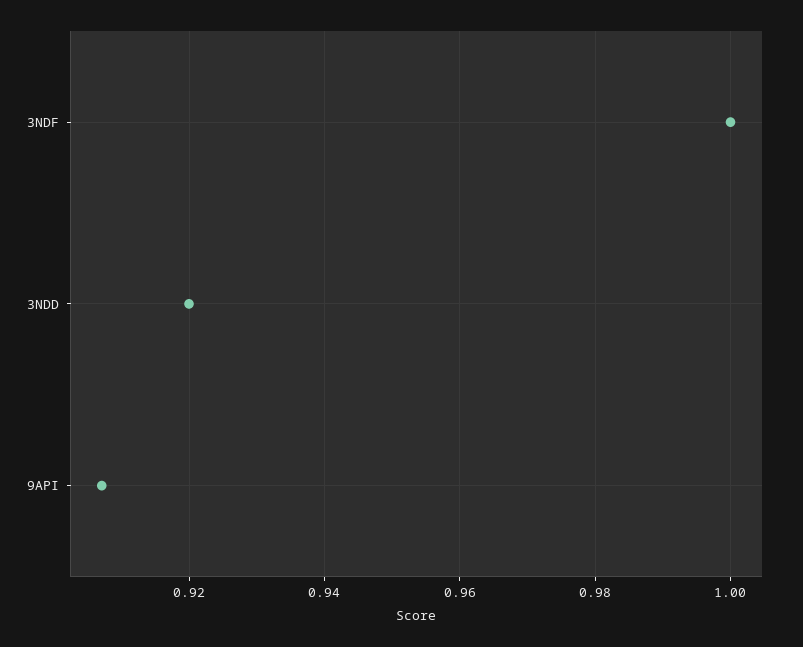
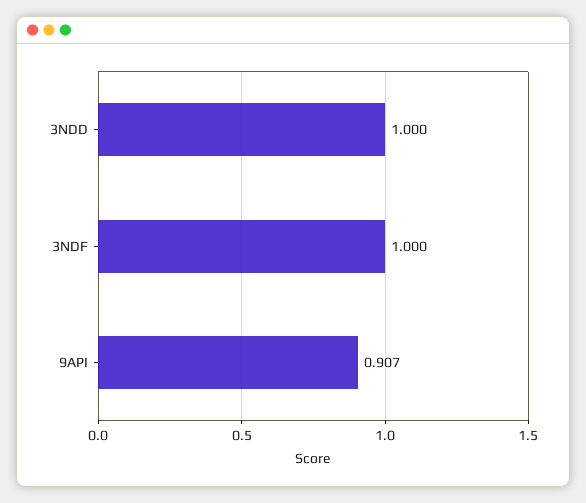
3NDD: 0.92 -> 1

